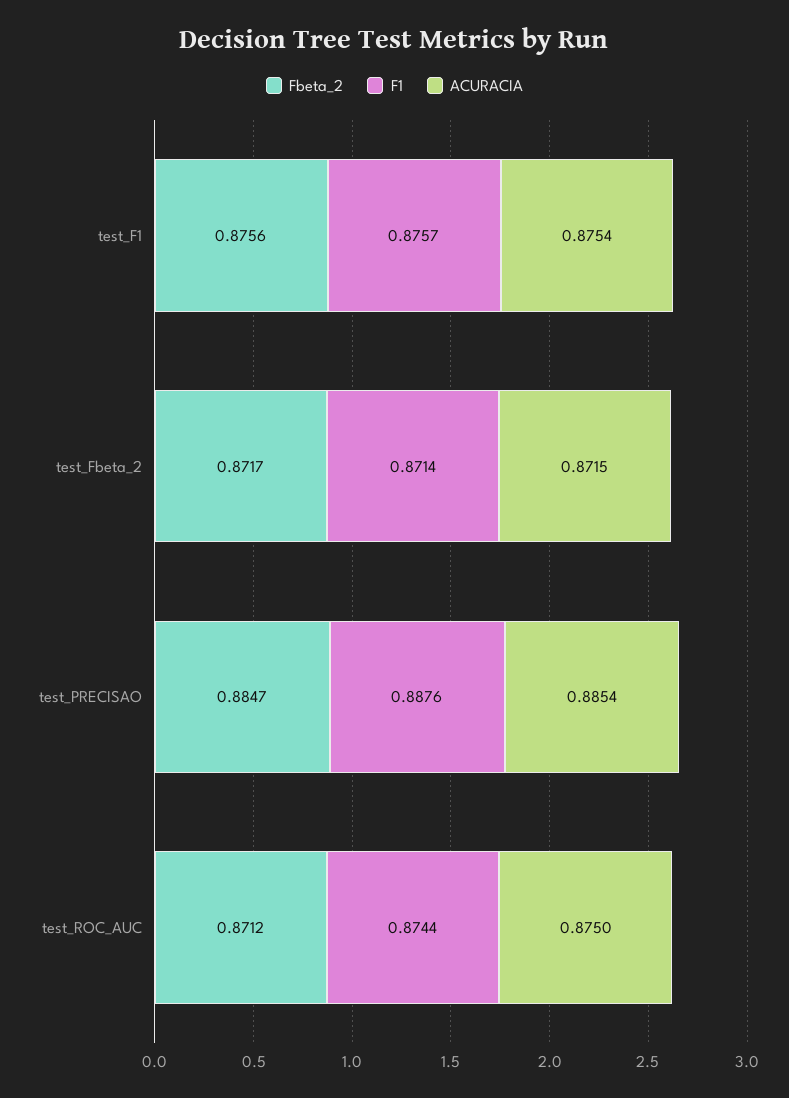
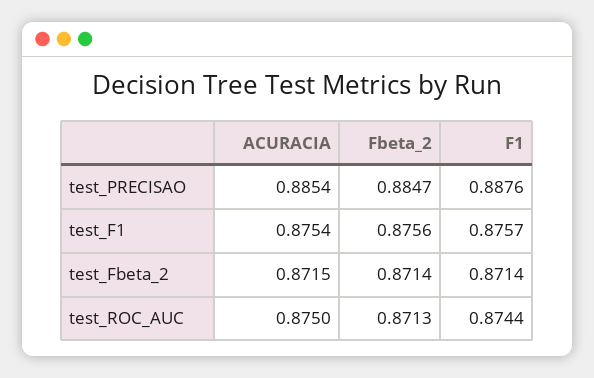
Fbeta_2, test_Fbeta_2: 0.8717 -> 0.8714
Fbeta_2, test_ROC_AUC: 0.8712 -> 0.8713

